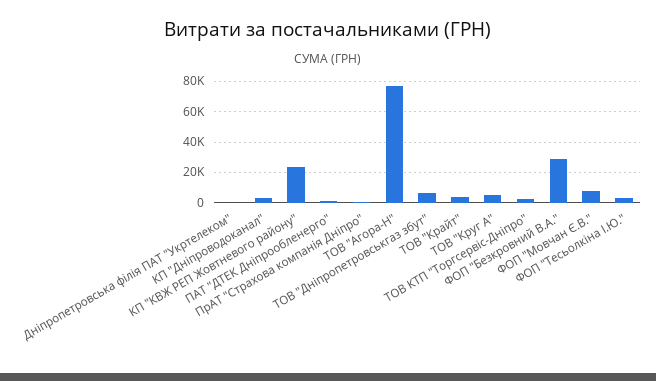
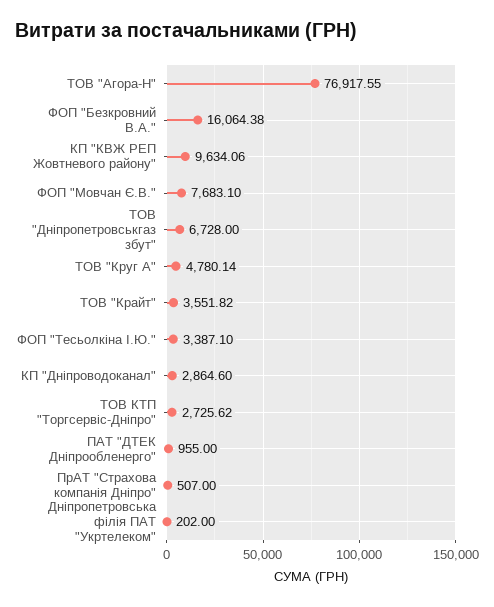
КП "КВЖ РЕП Жовтневого району": 25000 -> 9634.06
ФОП "Безкровний В.А.": 30000 -> 16064.38

